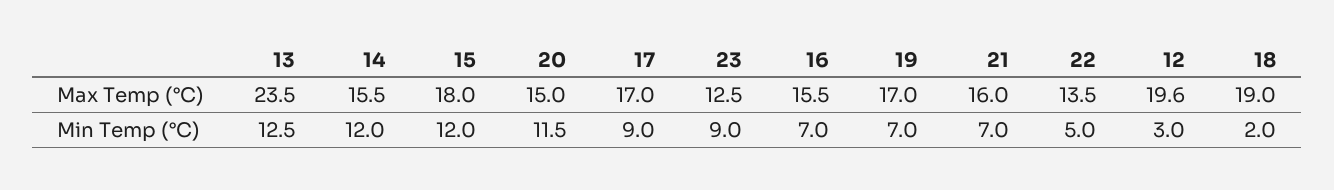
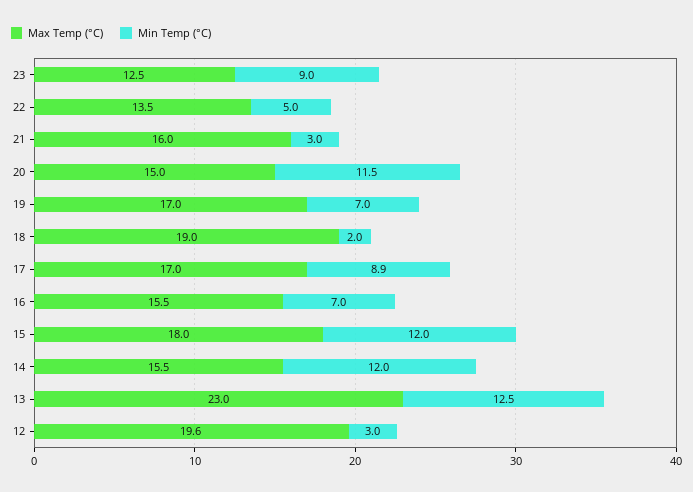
Max Temp (°C), 13: 23.5 -> 23
Min Temp (°C), 17: 9 -> 8.9
Min Temp (°C), 21: 7 -> 3

